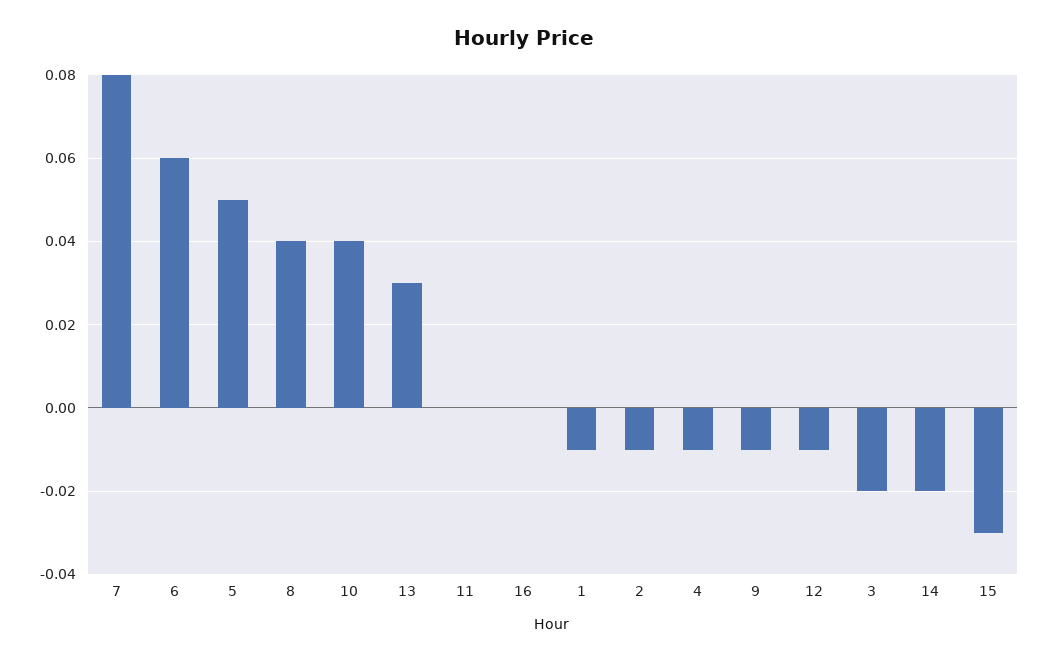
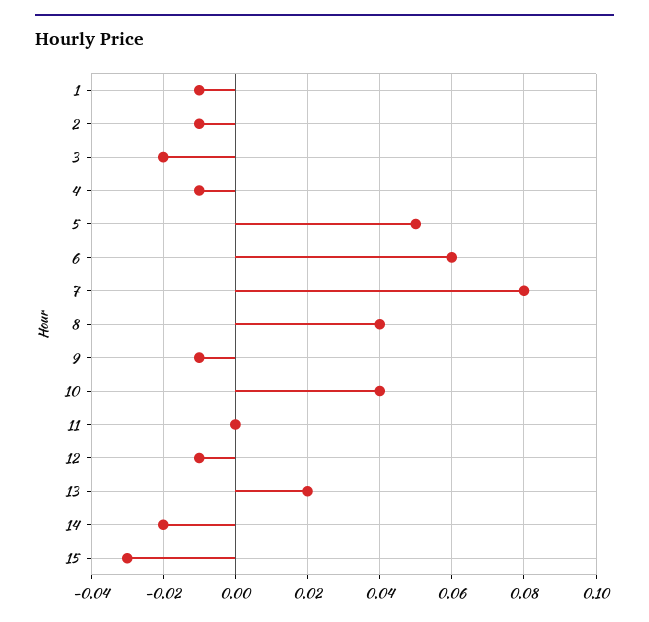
13: 0.03 -> 0.02
16: 0 -> none

